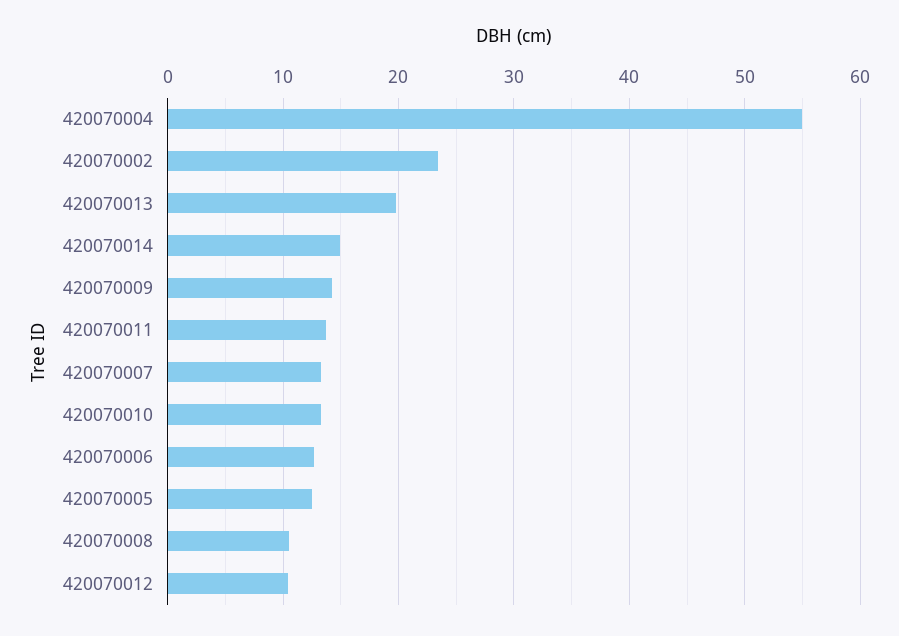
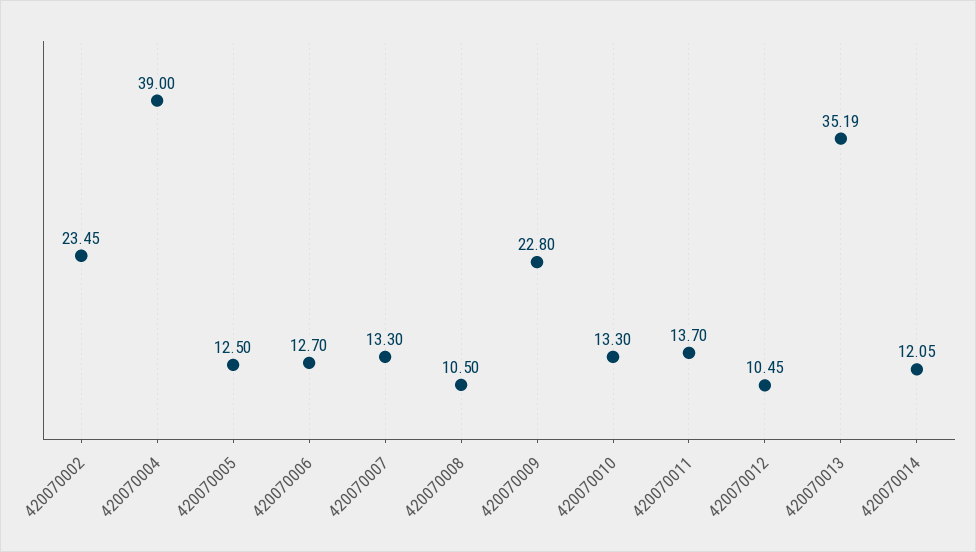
420070004: 55 -> 39
420070013: 20 -> 35.19
420070014: 15 -> 12.05
420070009: 14 -> 22.8

